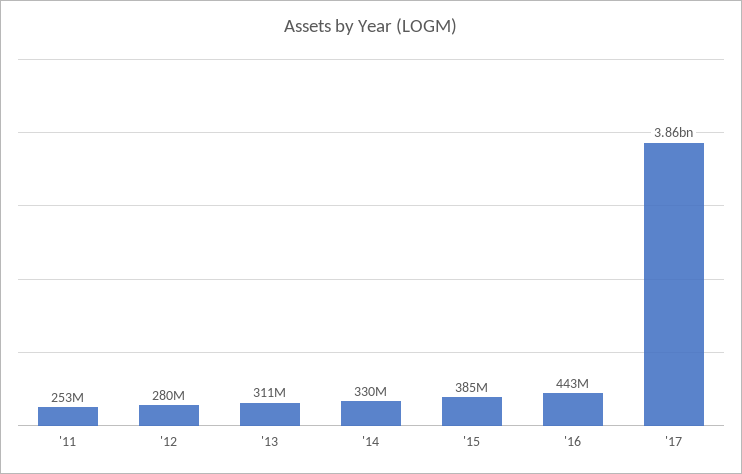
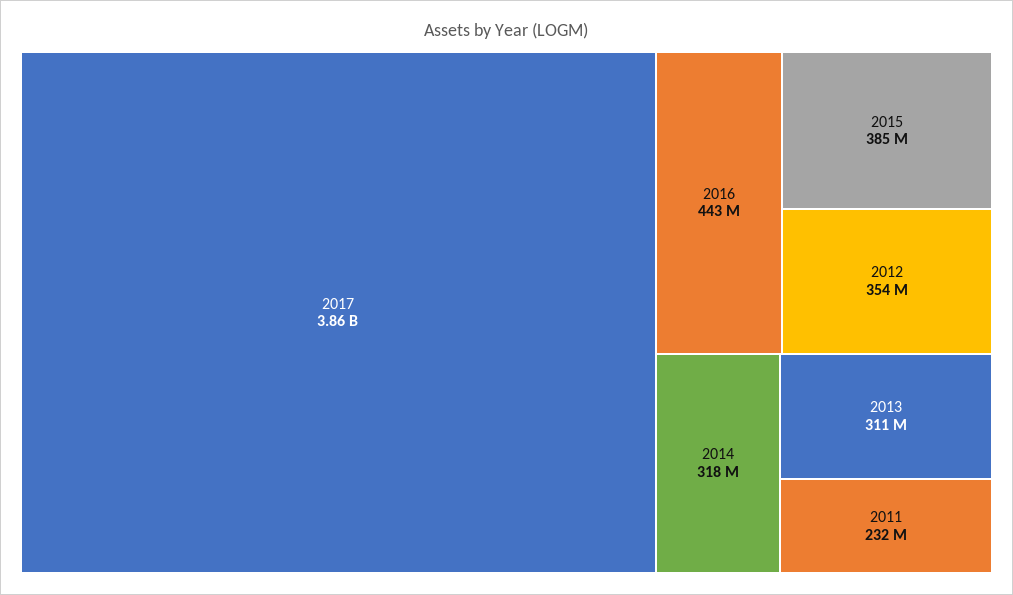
'11: 253000000 -> 232000000
'12: 280000000 -> 354000000
'14: 330000000 -> 318000000

